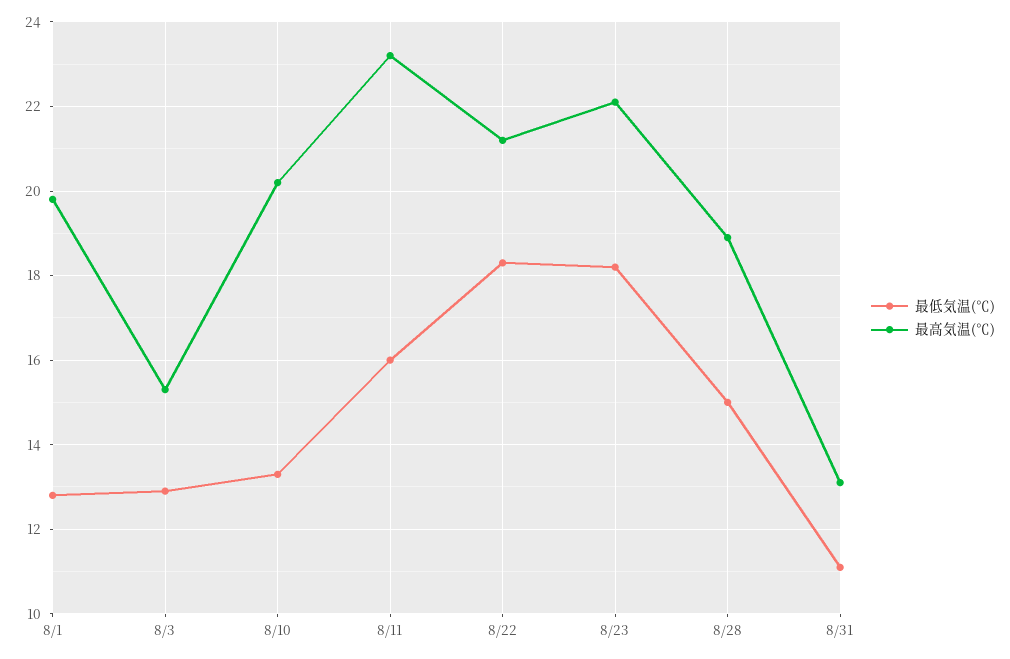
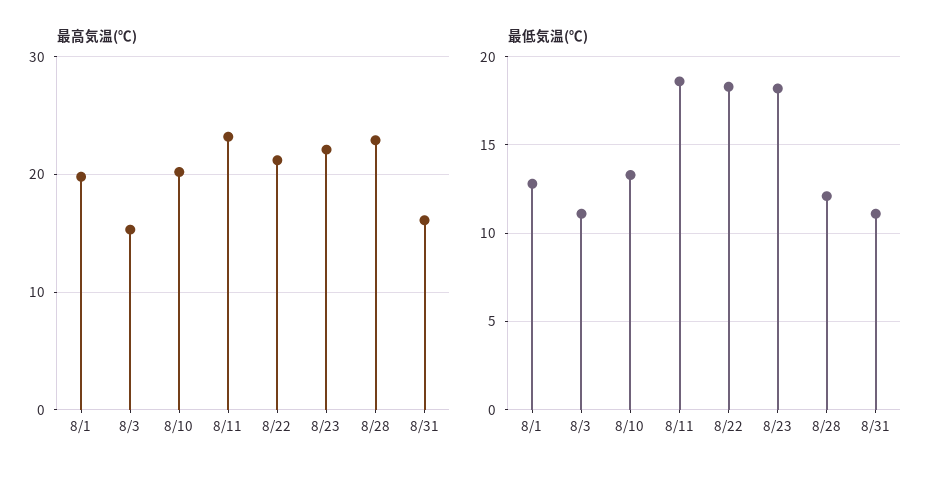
最低気温(℃), 8/3: 13 -> 11
最低気温(℃), 8/11: 16 -> 18.5
最低気温(℃), 8/28: 15 -> 12
最高気温(℃), 8/28: 19 -> 23
最高気温(℃), 8/31: 13 -> 16

